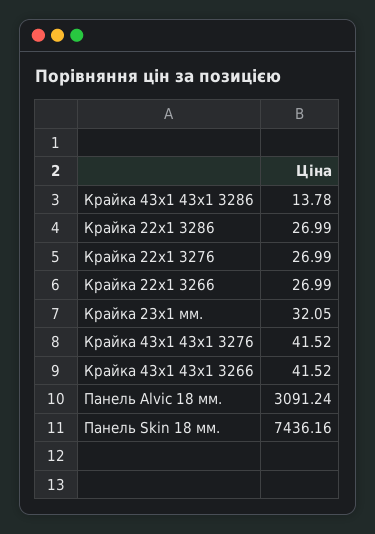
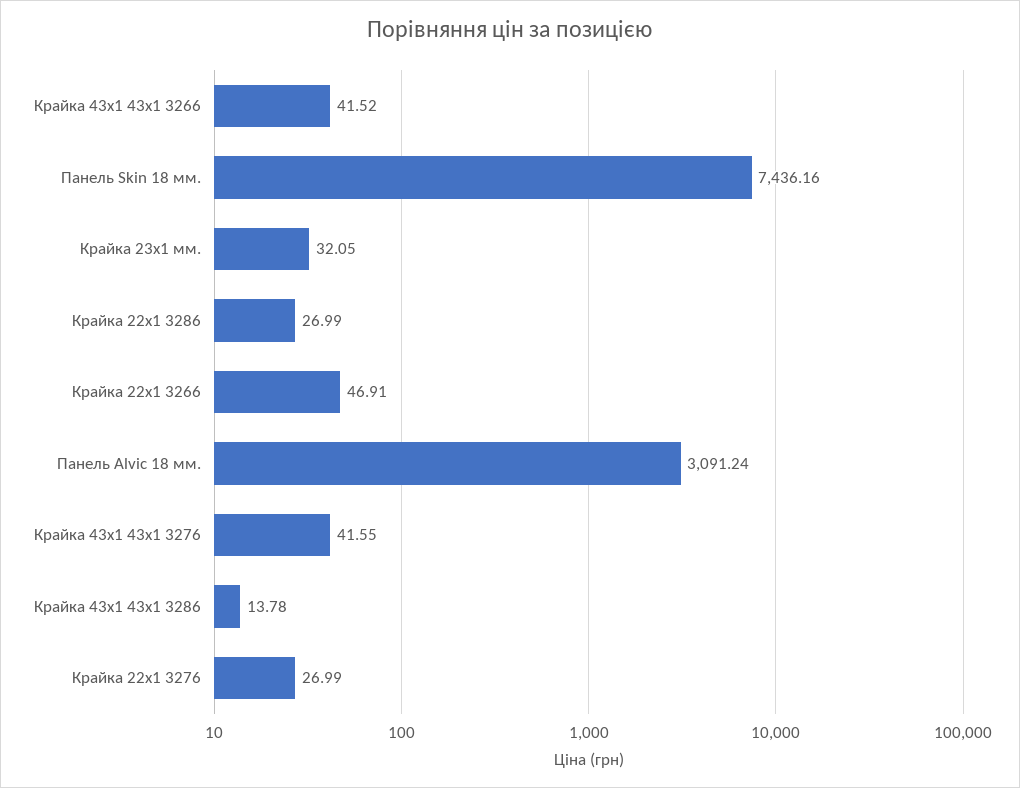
Крайка 22x1 3266: 26.99 -> 46.91
Крайка 43x1 43x1 3276: 41.52 -> 41.55

